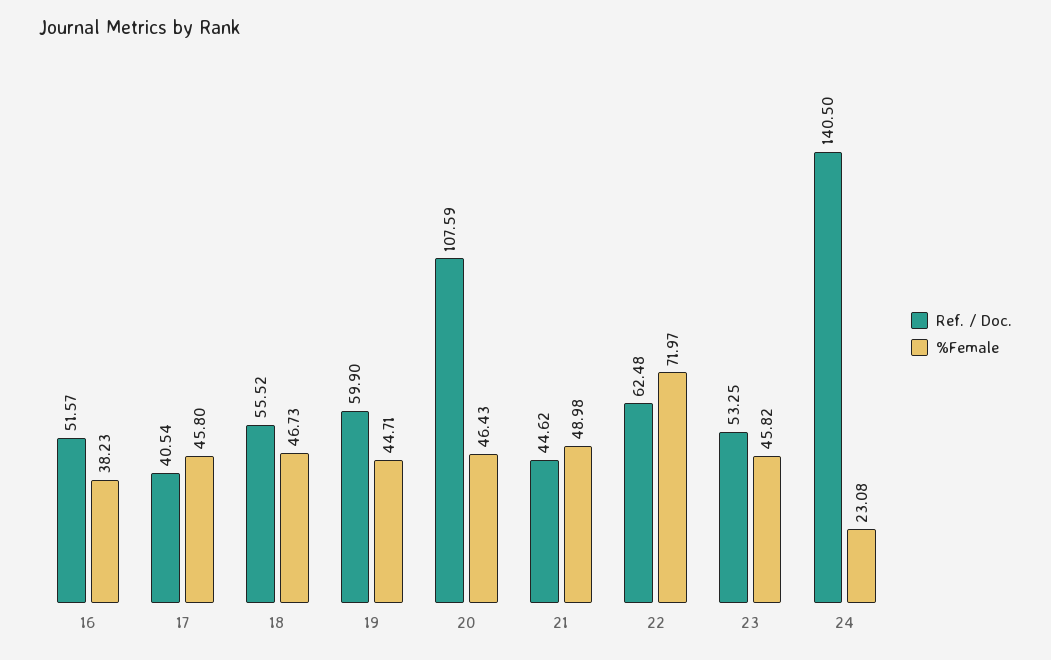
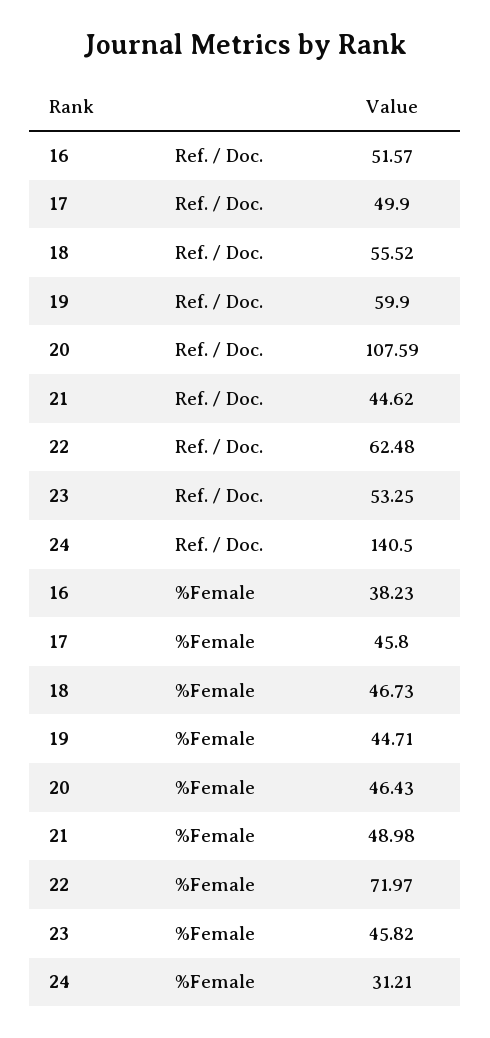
Ref. / Doc., 17: 40.54 -> 49.9
%Female, 24: 23.08 -> 31.21

